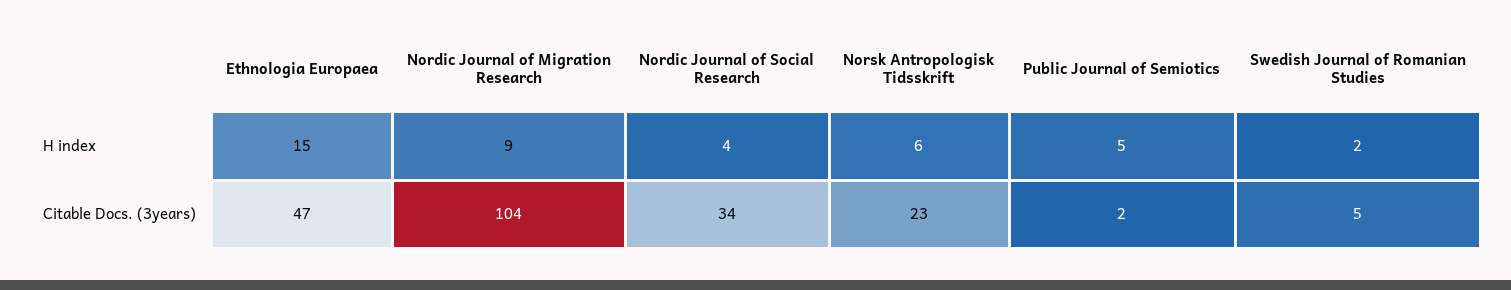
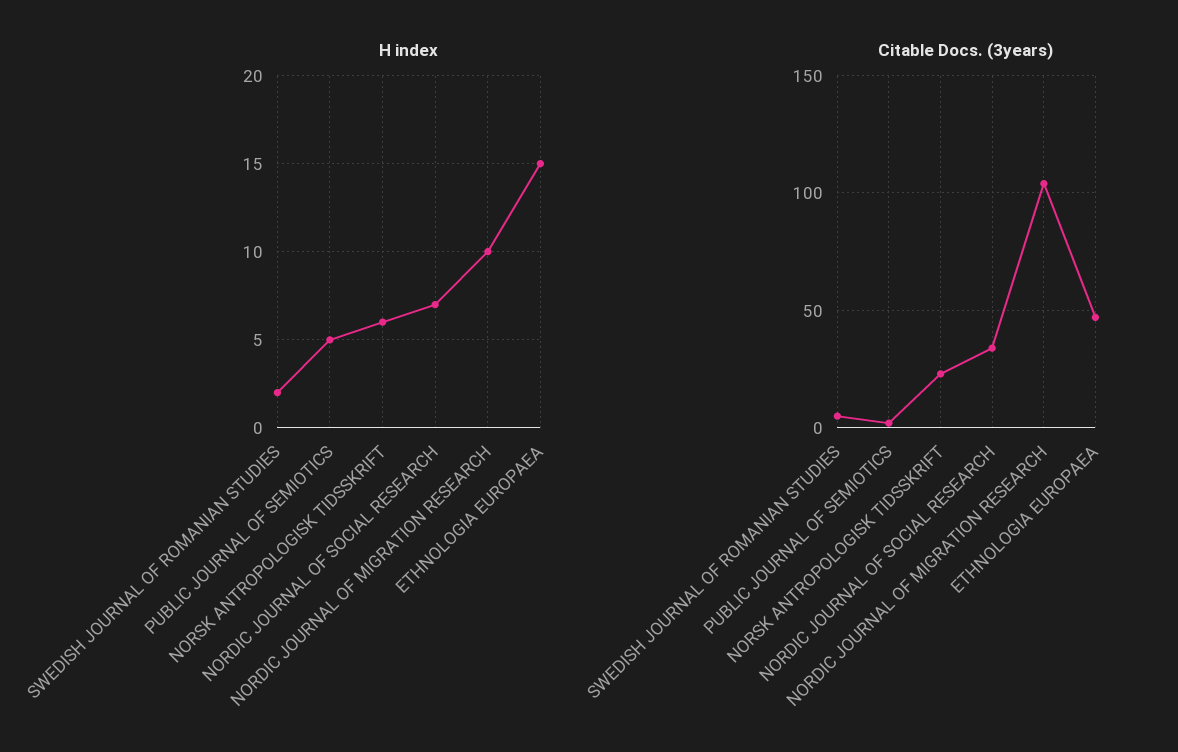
H index, Nordic Journal of Migration Research: 9 -> 10
H index, Nordic Journal of Social Research: 4 -> 7

